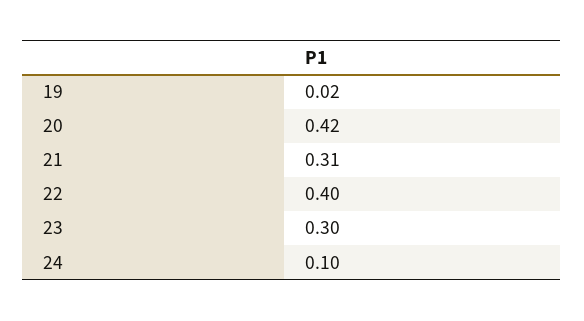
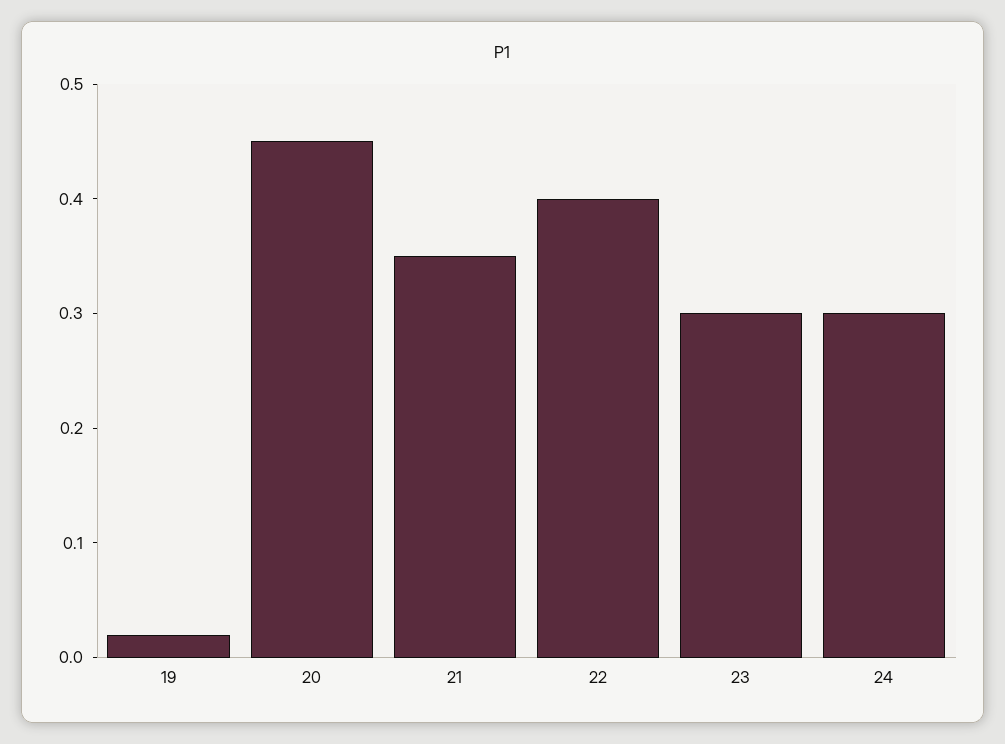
20: 0.42 -> 0.45
21: 0.31 -> 0.35
24: 0.1 -> 0.3

